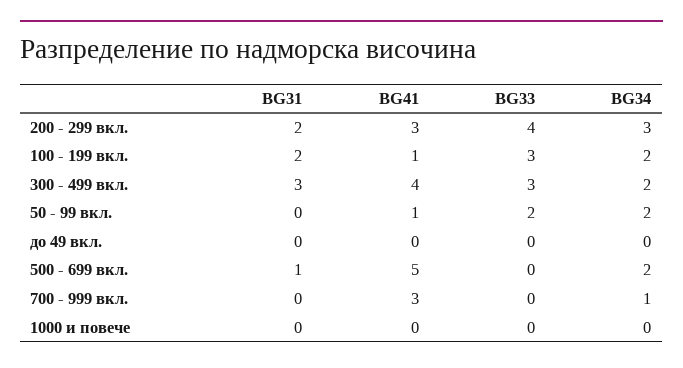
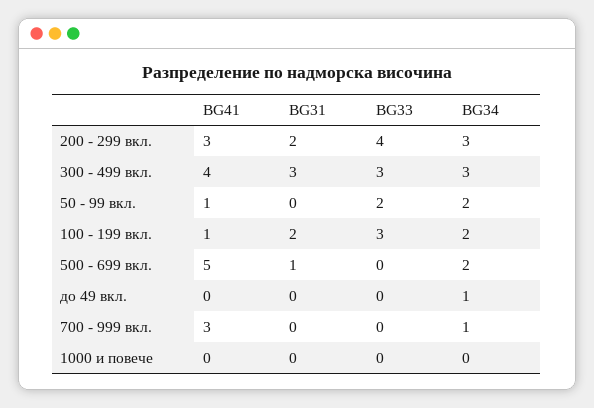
BG34, 300 - 499 вкл.: 2 -> 3
BG34, до 49 вкл.: 0 -> 1

